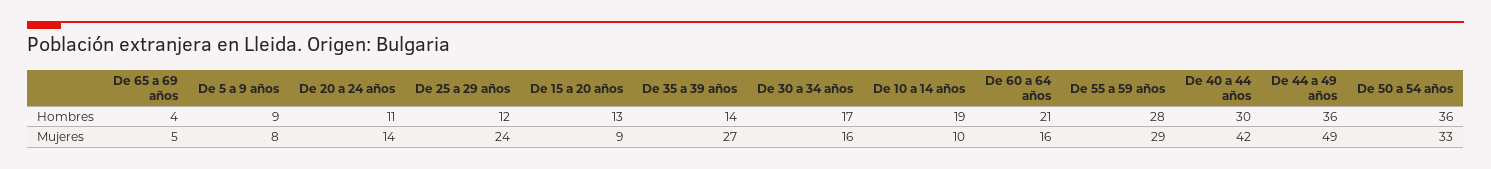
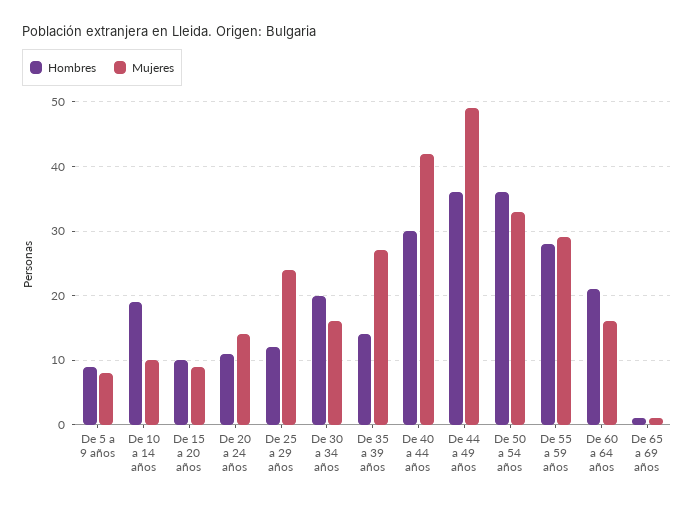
Hombres, De 65 a 69 años: 4 -> 1
Hombres, De 15 a 20 años: 13 -> 10
Hombres, De 30 a 34 años: 17 -> 20
Mujeres, De 65 a 69 años: 5 -> 1

